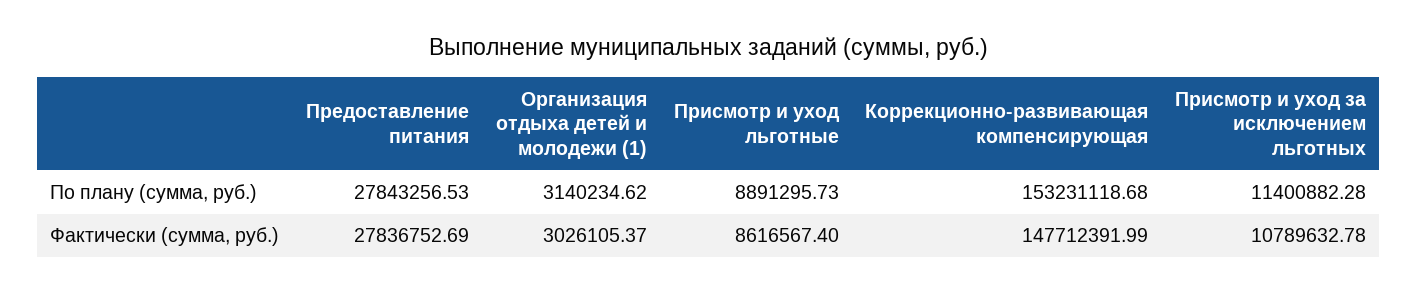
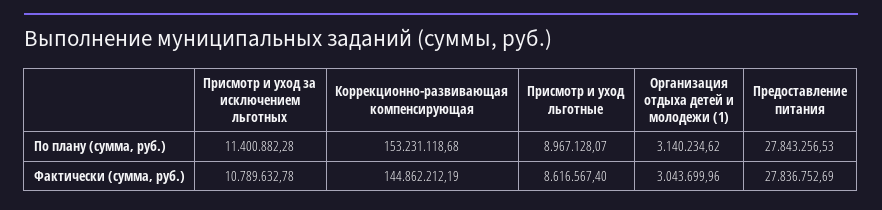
Присмотр и уход льготные, По плану (сумма, руб.): 8891295.73 -> 8967128.07
Организация отдыха детей и молодежи (1), Фактически (сумма, руб.): 3026105.37 -> 3043699.96
Коррекционно-развивающая компенсирующая, Фактически (сумма, руб.): 147712391.99 -> 144862212.19

